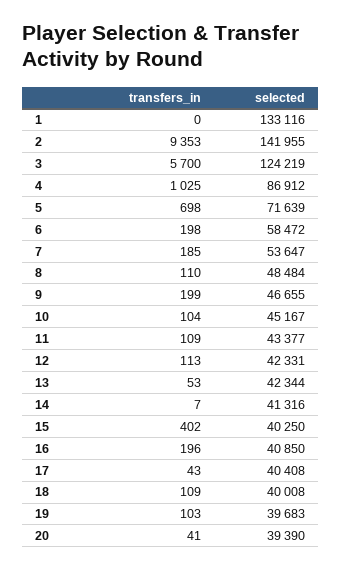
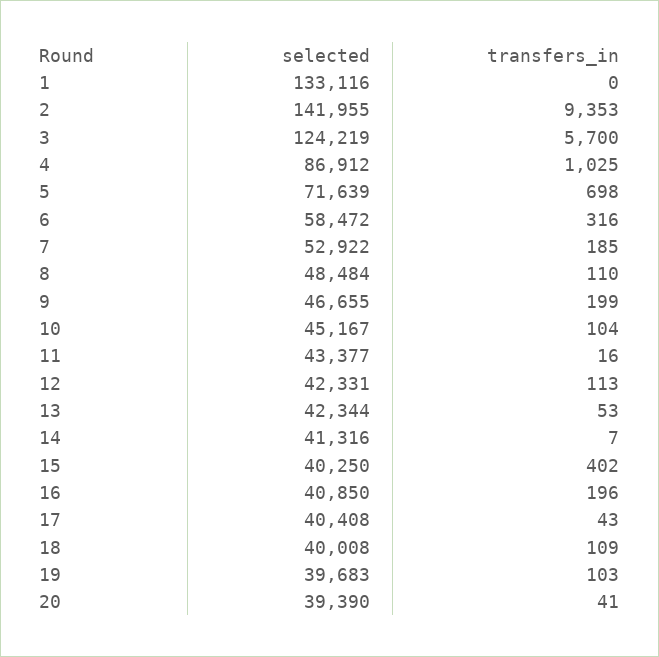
transfers_in, 6: 198 -> 316
selected, 7: 53647 -> 52922
transfers_in, 11: 109 -> 16

